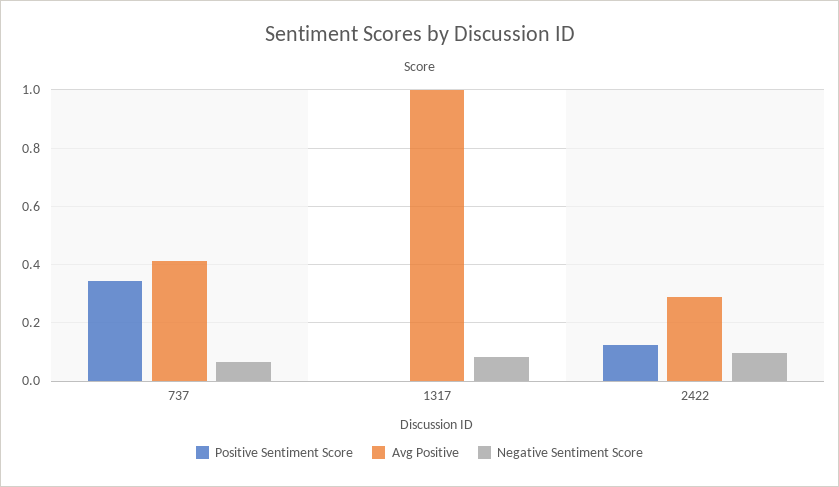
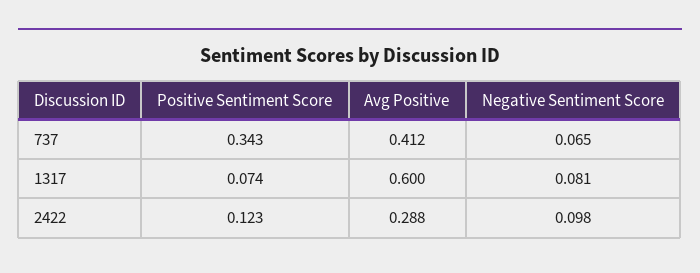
Positive Sentiment Score, 1317: 0 -> 0.074
Avg Positive, 1317: 1 -> 0.6

